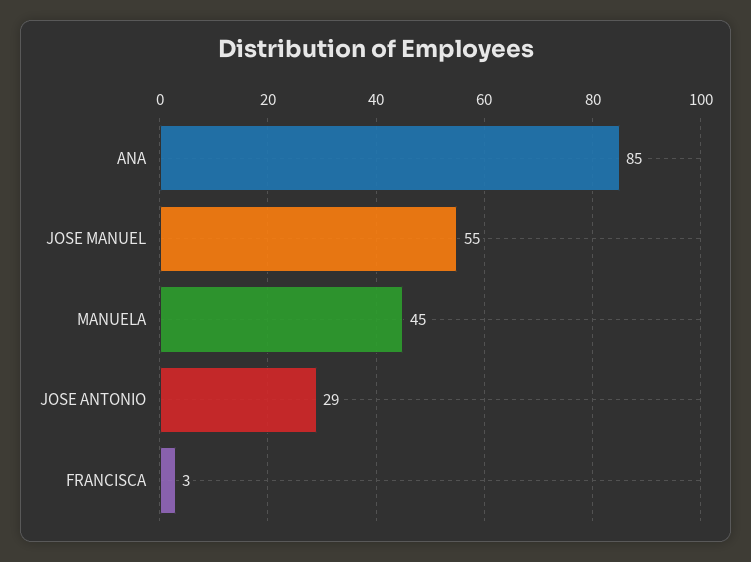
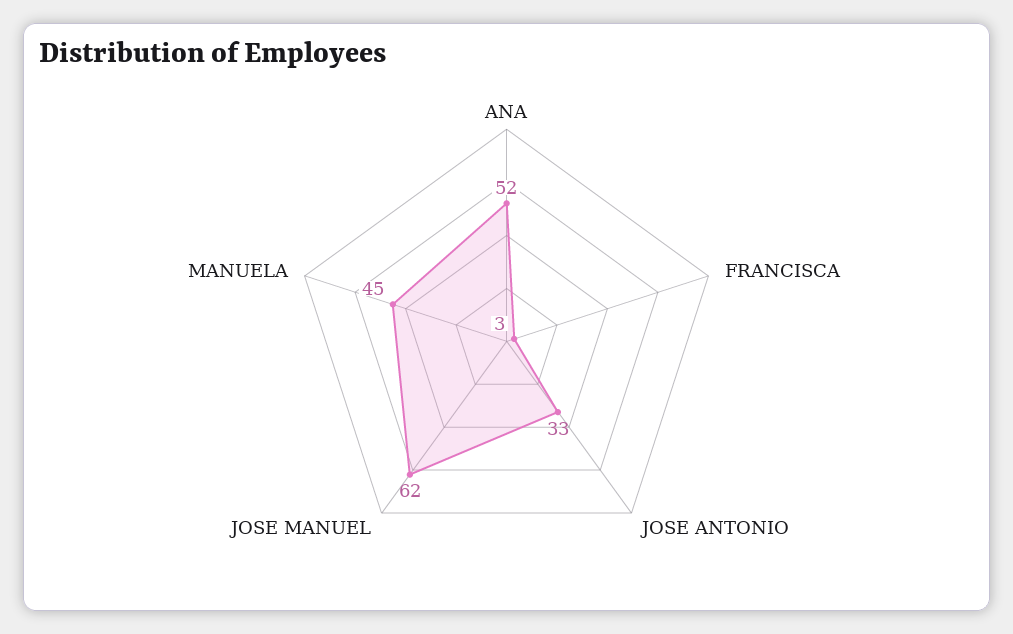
ANA: 85 -> 52
JOSE MANUEL: 55 -> 62
JOSE ANTONIO: 29 -> 33

